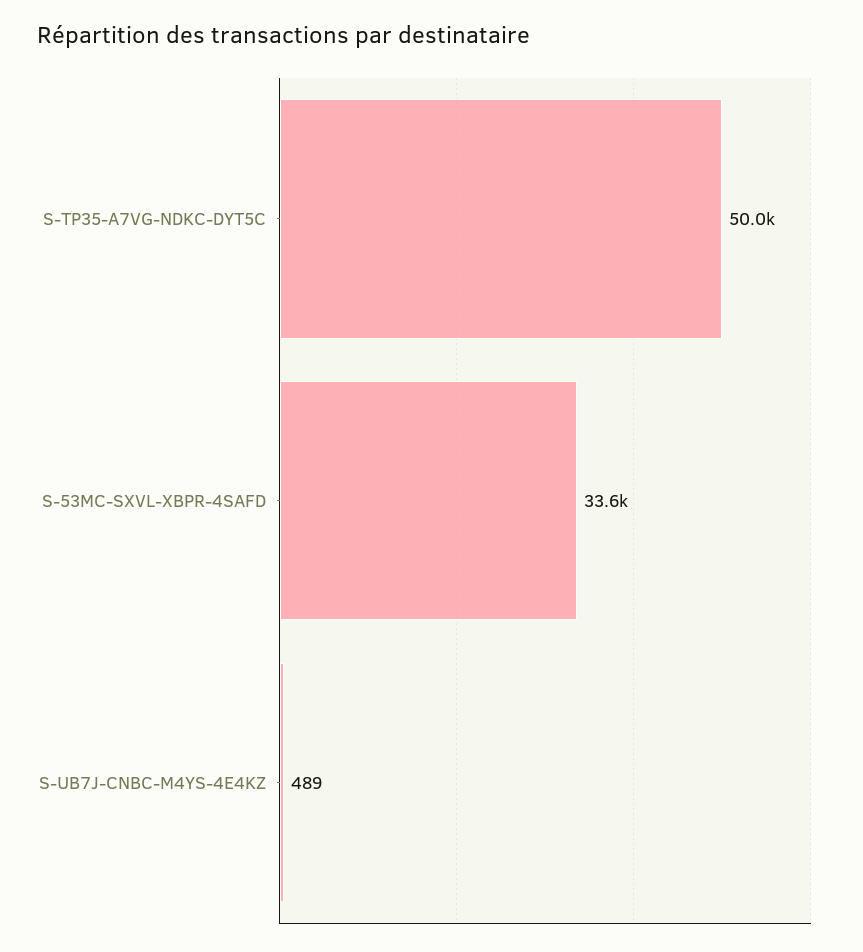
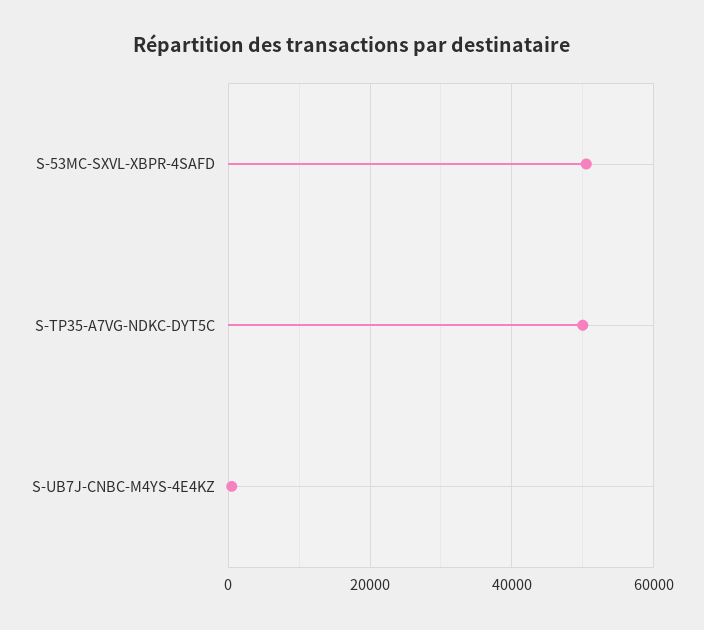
S-53MC-SXVL-XBPR-4SAFD: 33600 -> 50000

